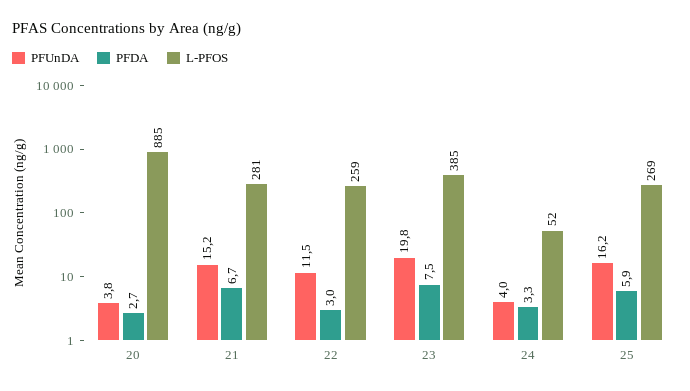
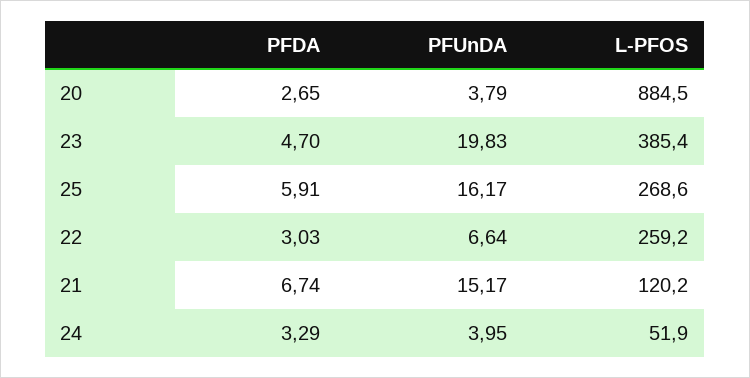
L-PFOS, 21: 281 -> 120.2
PFUnDA, 22: 11.5 -> 6.64
PFDA, 23: 7.5 -> 4.7

